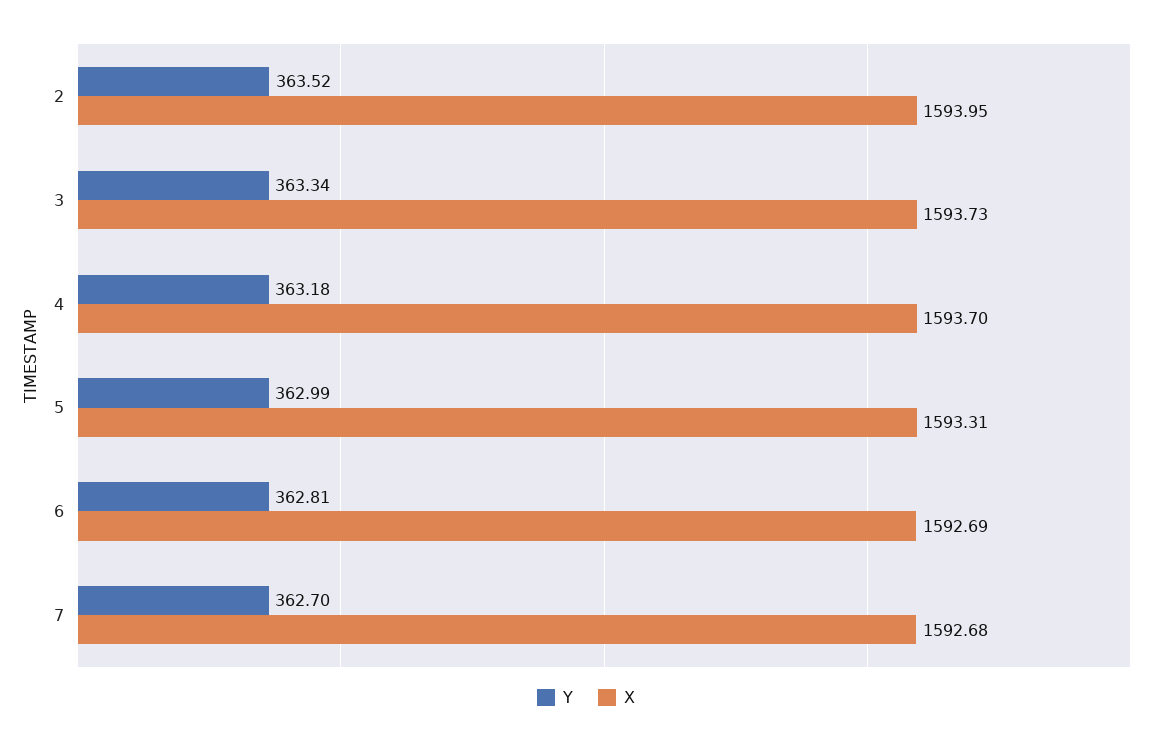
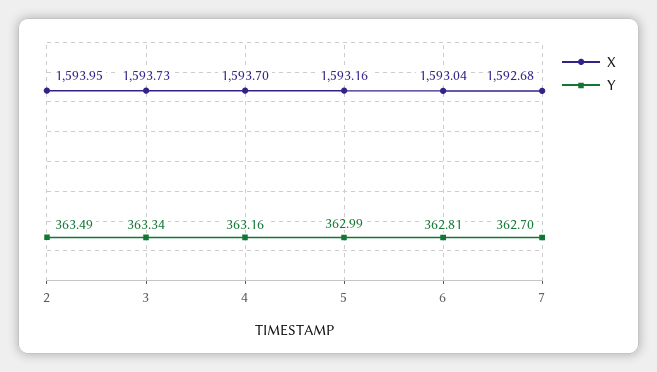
Y, 2: 363.52 -> 363.49
Y, 4: 363.18 -> 363.16
X, 5: 1593.31 -> 1593.16
X, 6: 1592.69 -> 1593.04

